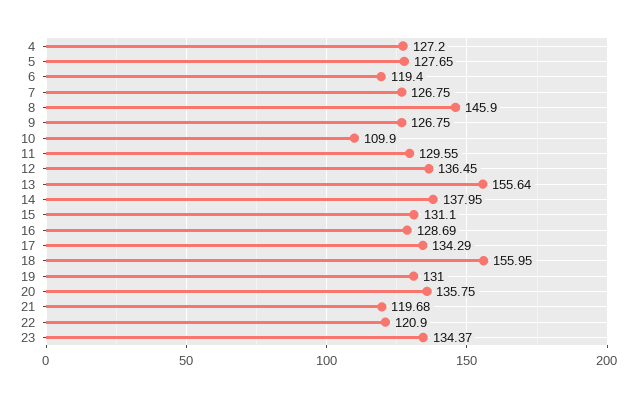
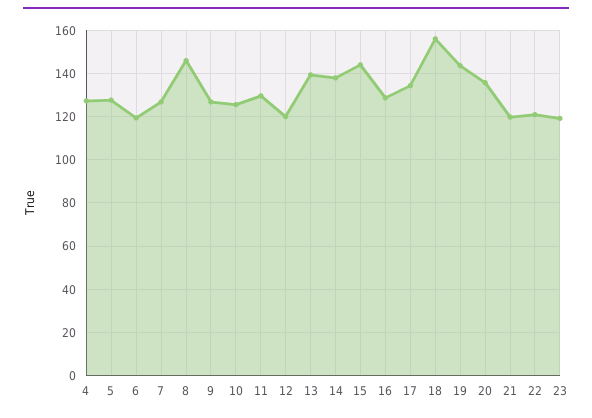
10: 109.9 -> 125
12: 136.45 -> 120
13: 155.64 -> 140
15: 131.1 -> 145
19: 131 -> 145
23: 134.37 -> 120

